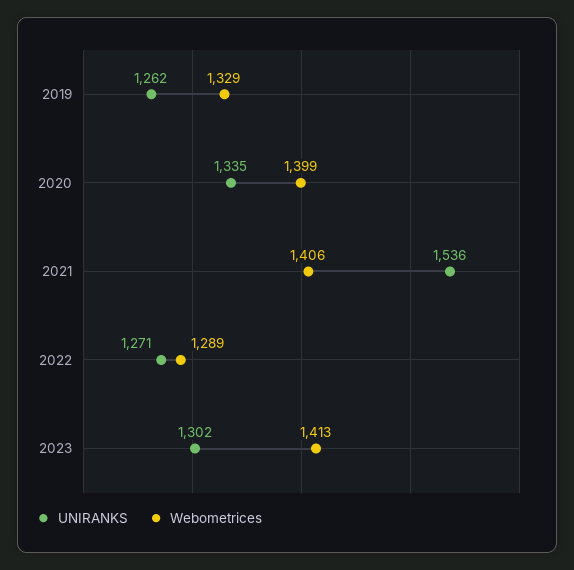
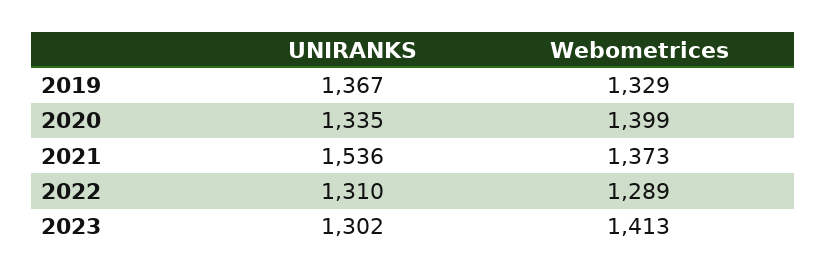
UNIRANKS, 2019: 1262 -> 1367
Webometrices, 2021: 1406 -> 1373
UNIRANKS, 2022: 1271 -> 1310

